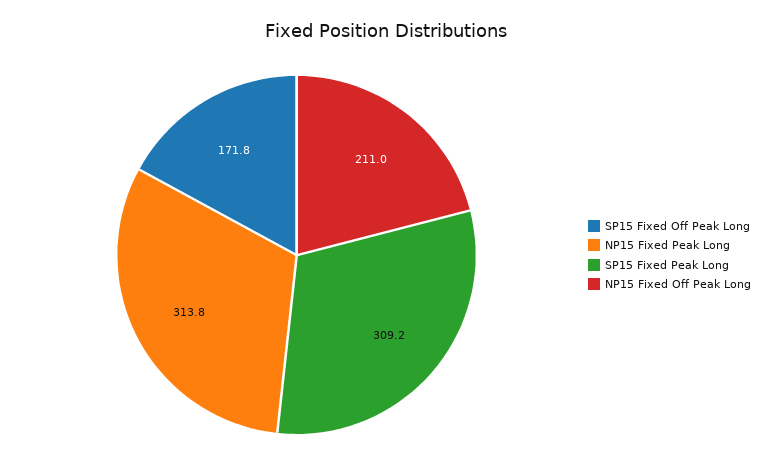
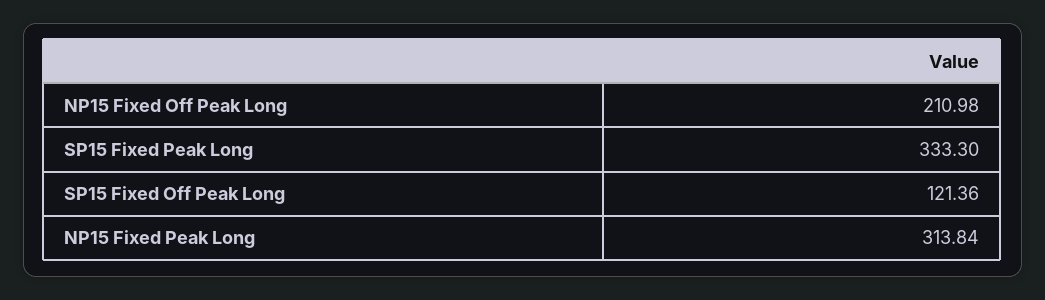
SP15 Fixed Off Peak Long: 171.8 -> 121.36
SP15 Fixed Peak Long: 309.2 -> 333.3

